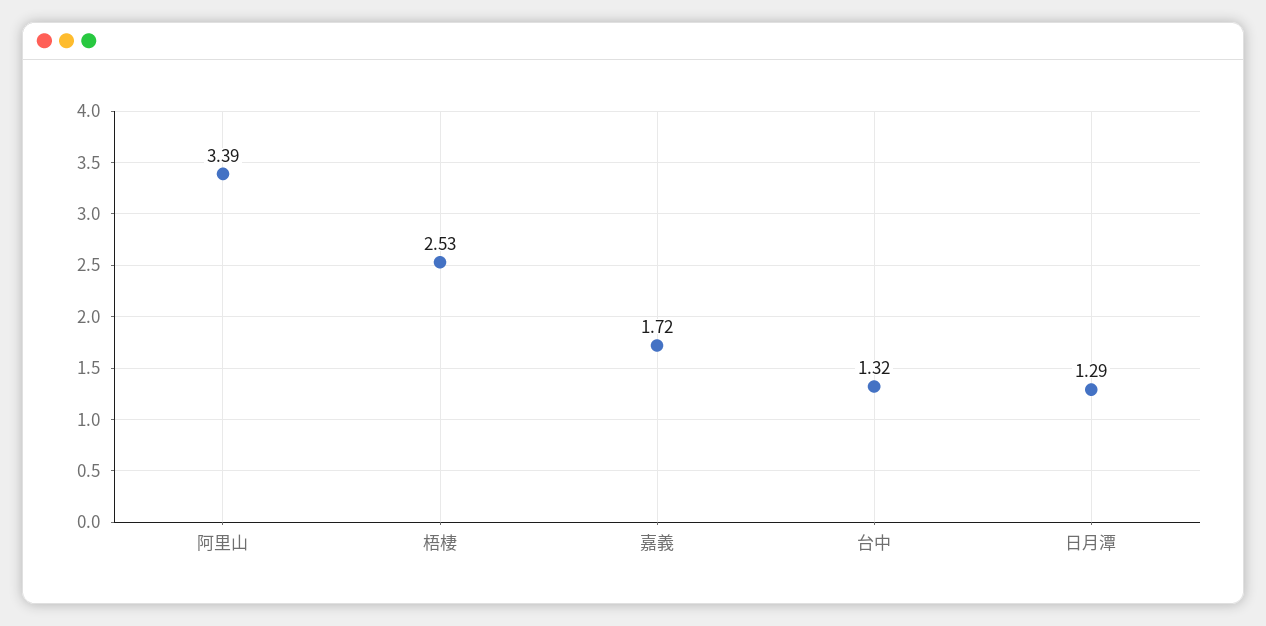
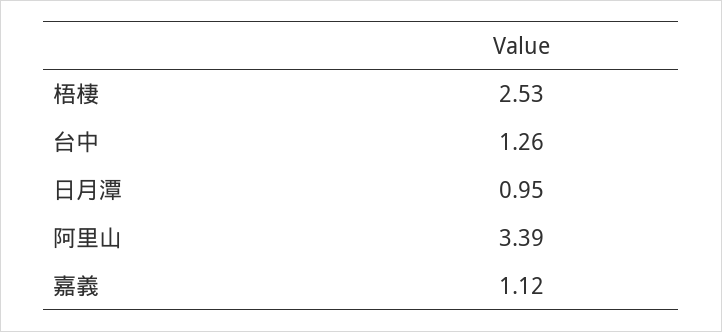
嘉義: 1.72 -> 1.12
台中: 1.32 -> 1.26
日月潭: 1.29 -> 0.95

